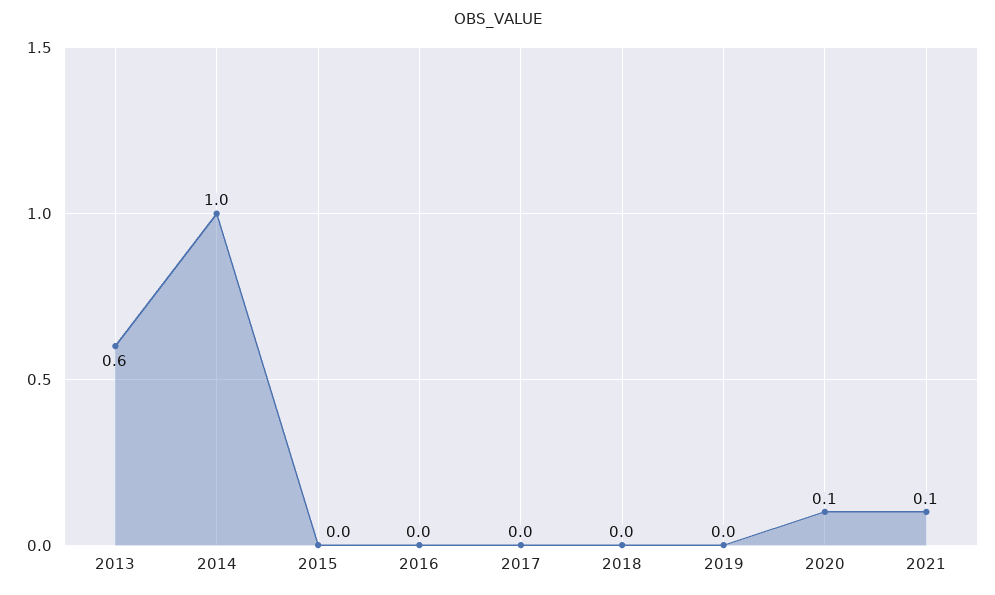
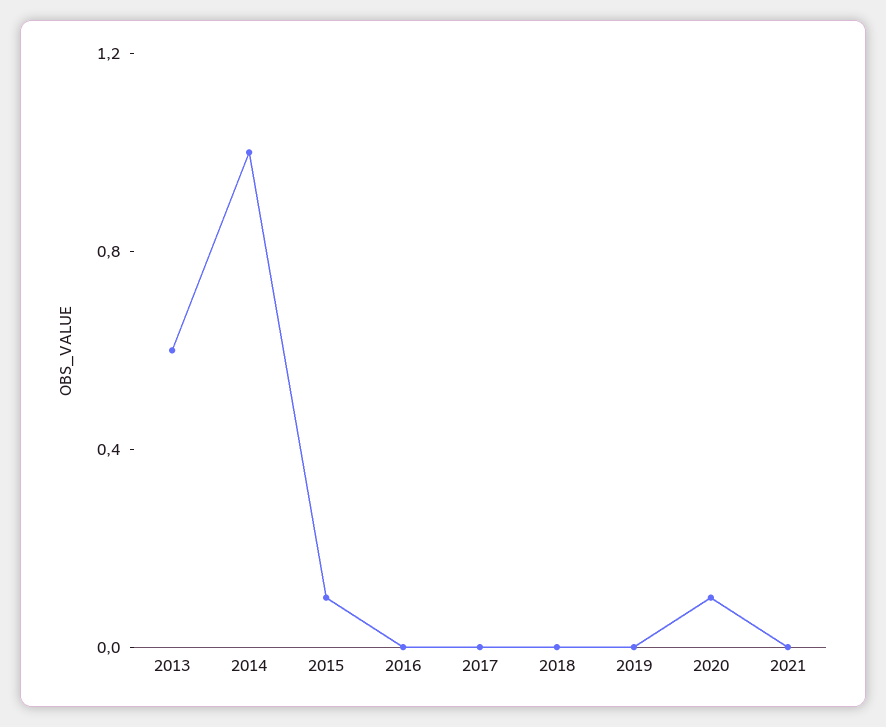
2015: 0 -> 0.1
2021: 0.1 -> 0

